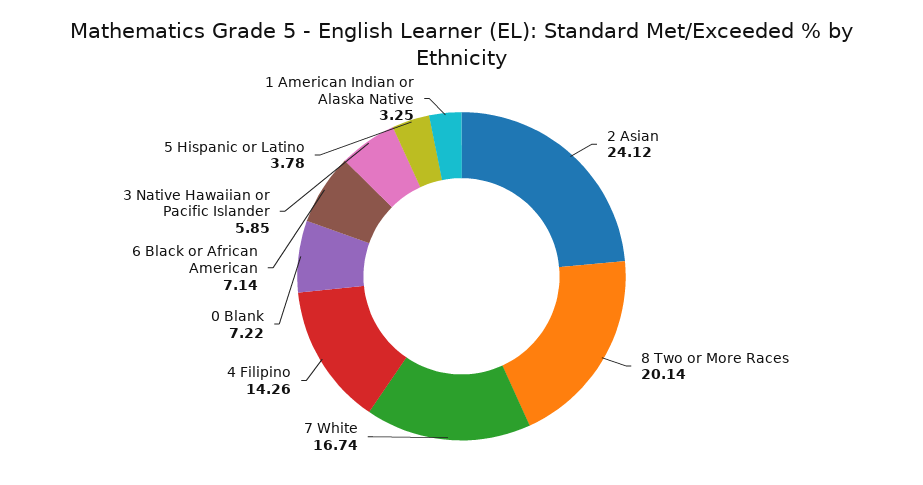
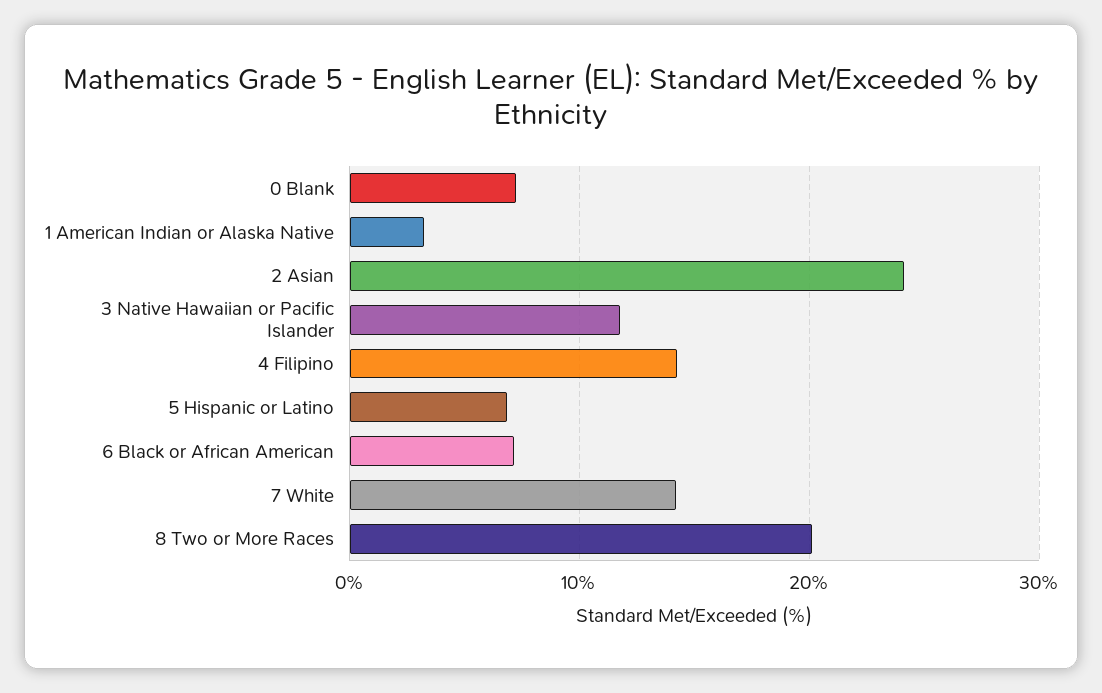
7 White: 16.74 -> 14
3 Native Hawaiian or Pacific Islander: 5.85 -> 12
5 Hispanic or Latino: 3.78 -> 7

